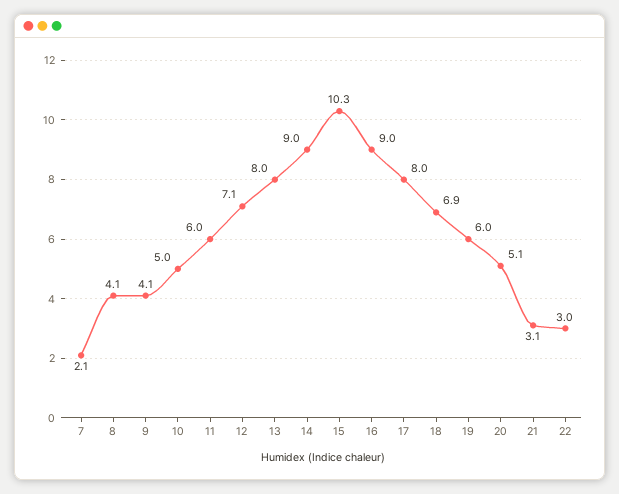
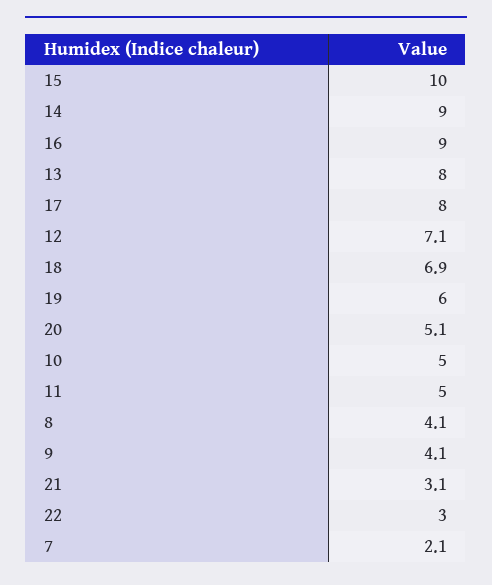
11: 6 -> 5
15: 10.3 -> 10

